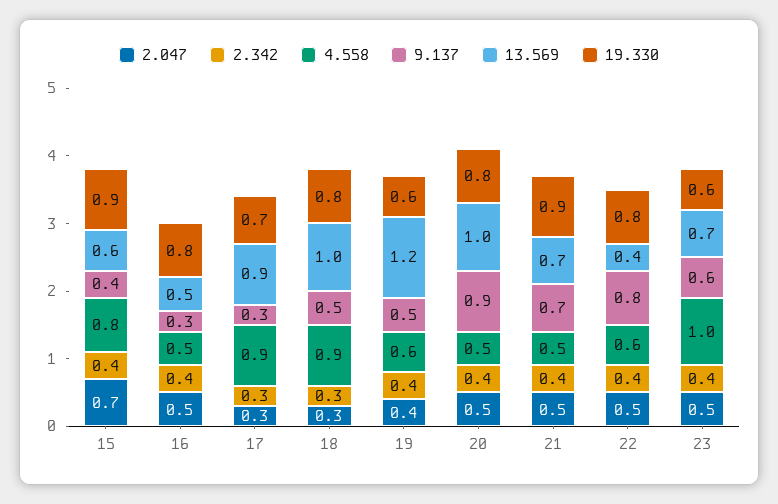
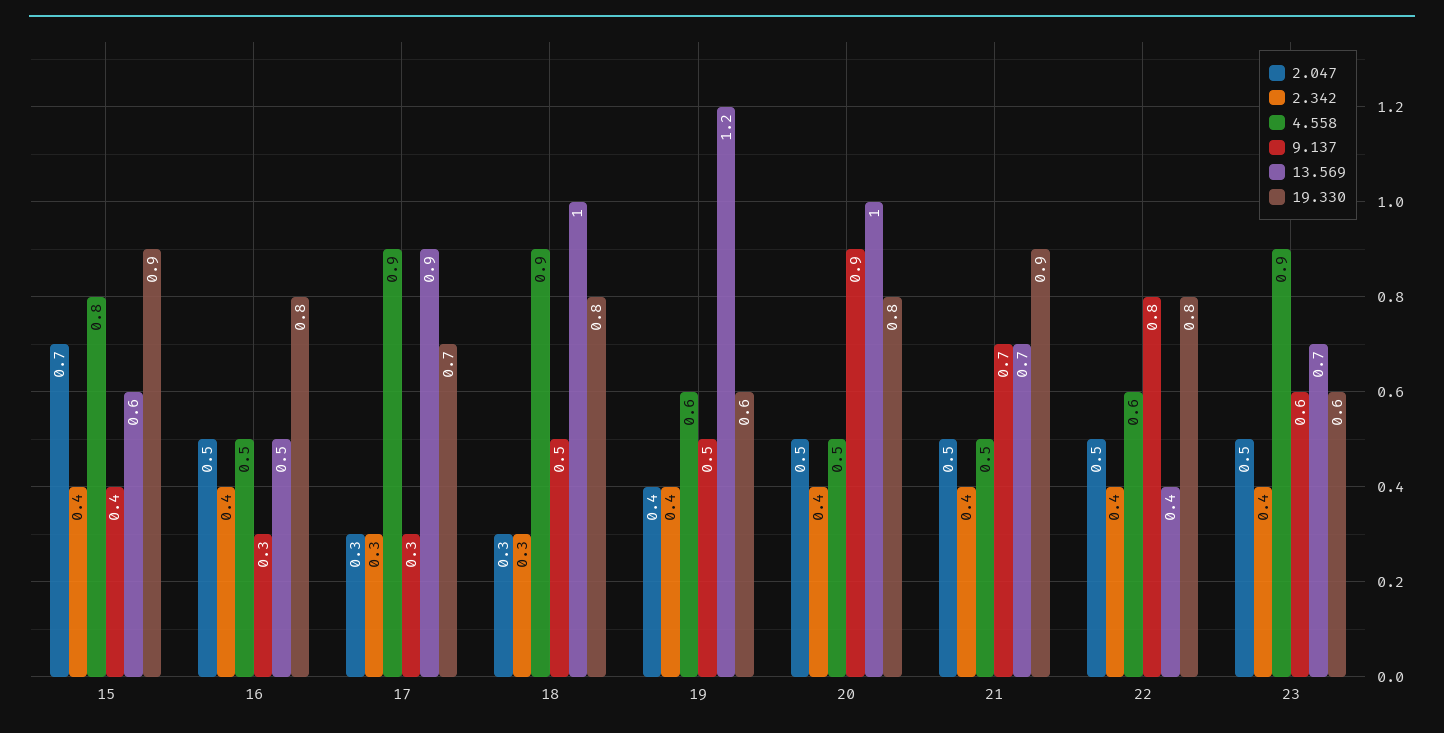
4.558, 23: 1 -> 0.9

